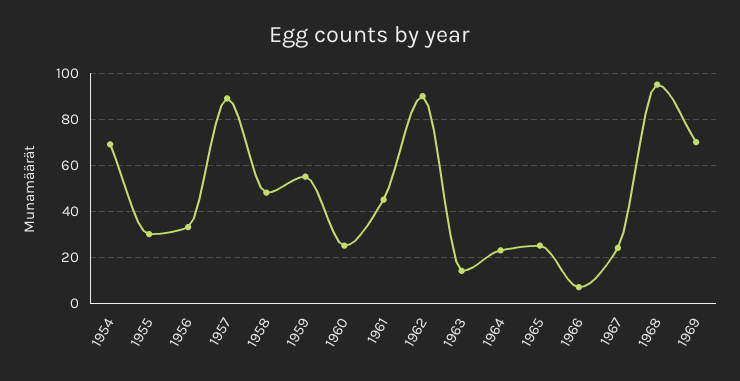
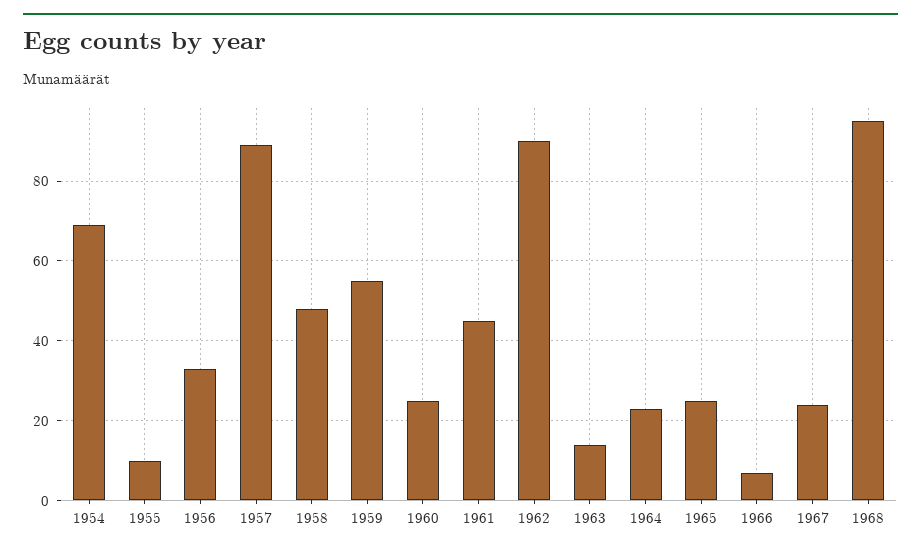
1955: 30 -> 10
1969: 70 -> none

